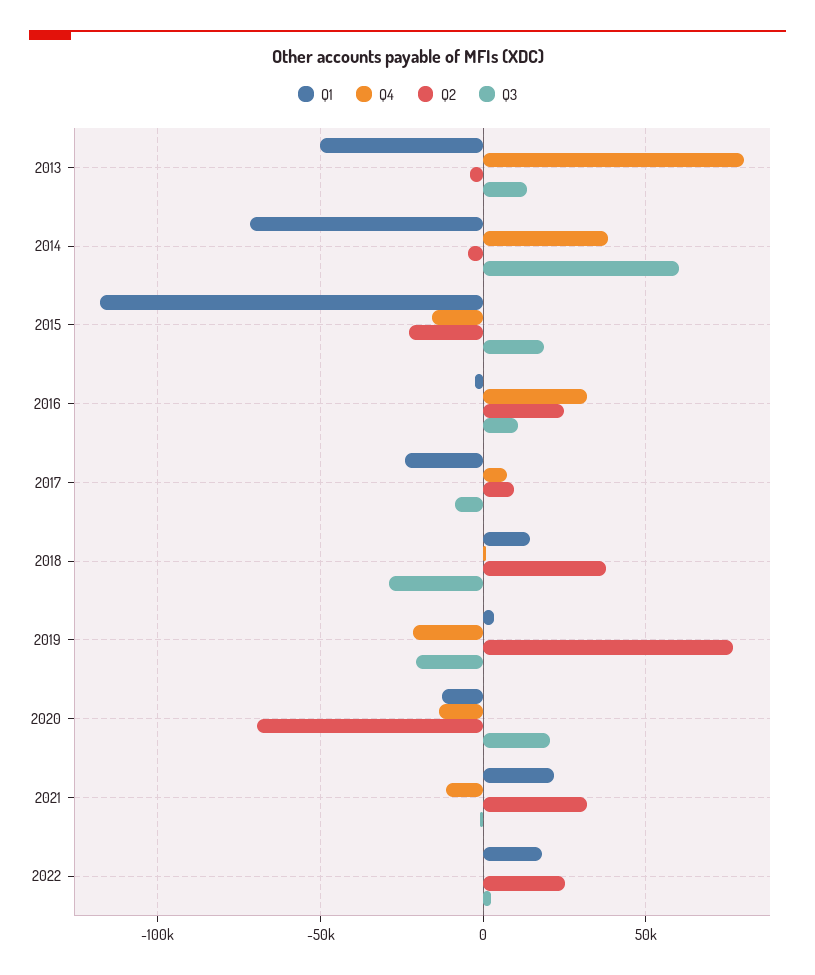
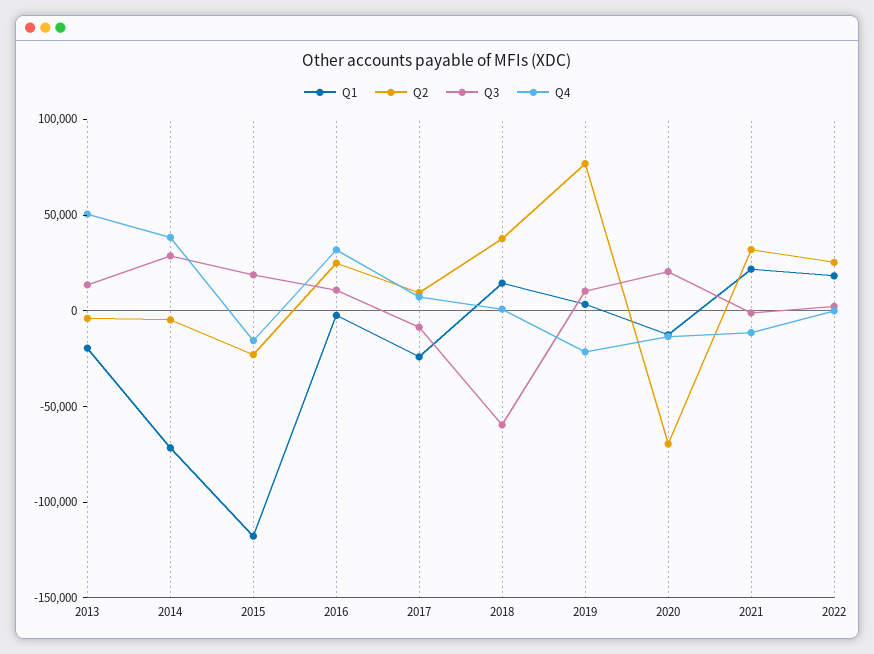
Q1, 2013: -50000 -> -20000
Q4, 2013: 80000 -> 50000
Q3, 2014: 60000 -> 30000
Q3, 2018: -30000 -> -60000
Q3, 2019: -20000 -> 10000

